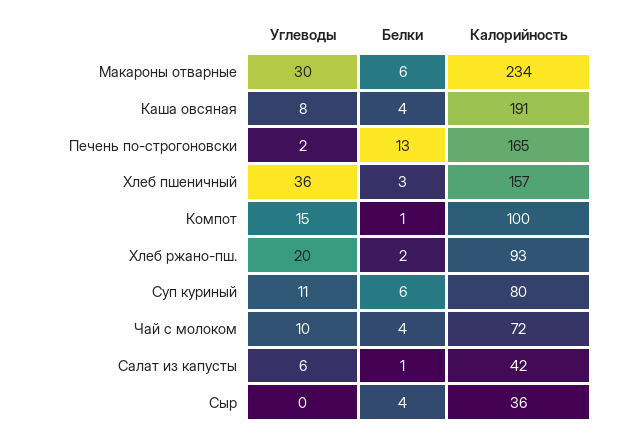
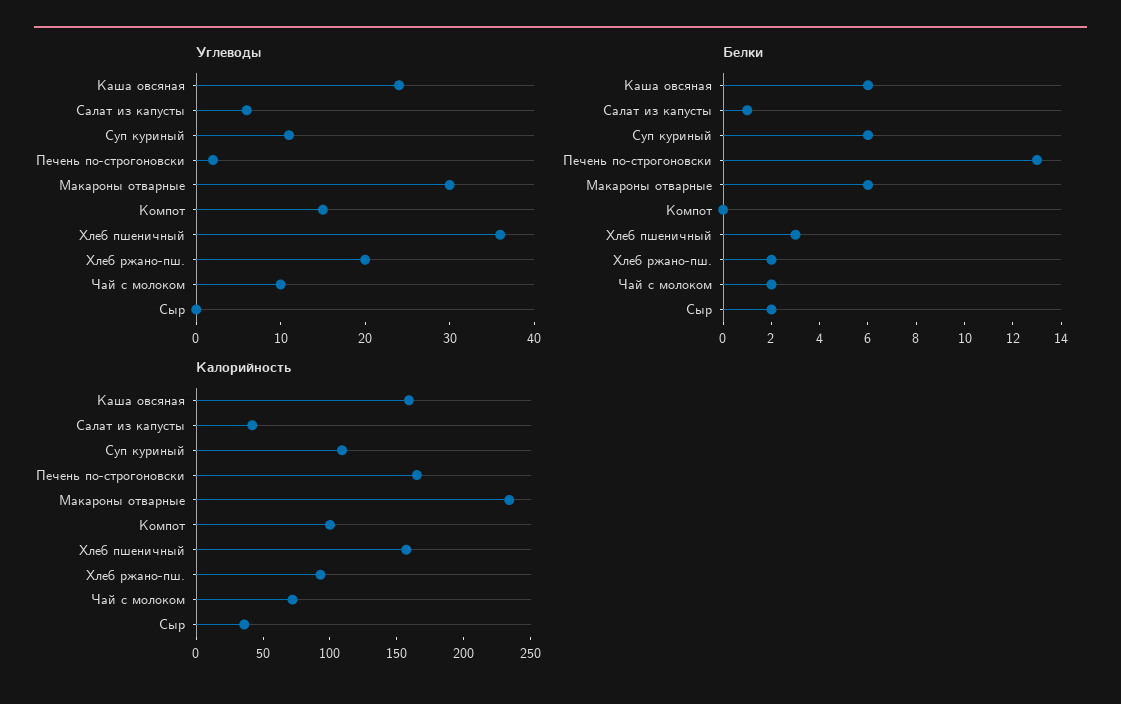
Углеводы, Каша овсяная: 8 -> 24
Белки, Каша овсяная: 4 -> 6
Калорийность, Каша овсяная: 191 -> 160
Белки, Компот: 1 -> 0
Калорийность, Суп куриный: 80 -> 110
Белки, Чай с молоком: 4 -> 2
Белки, Сыр: 4 -> 2

